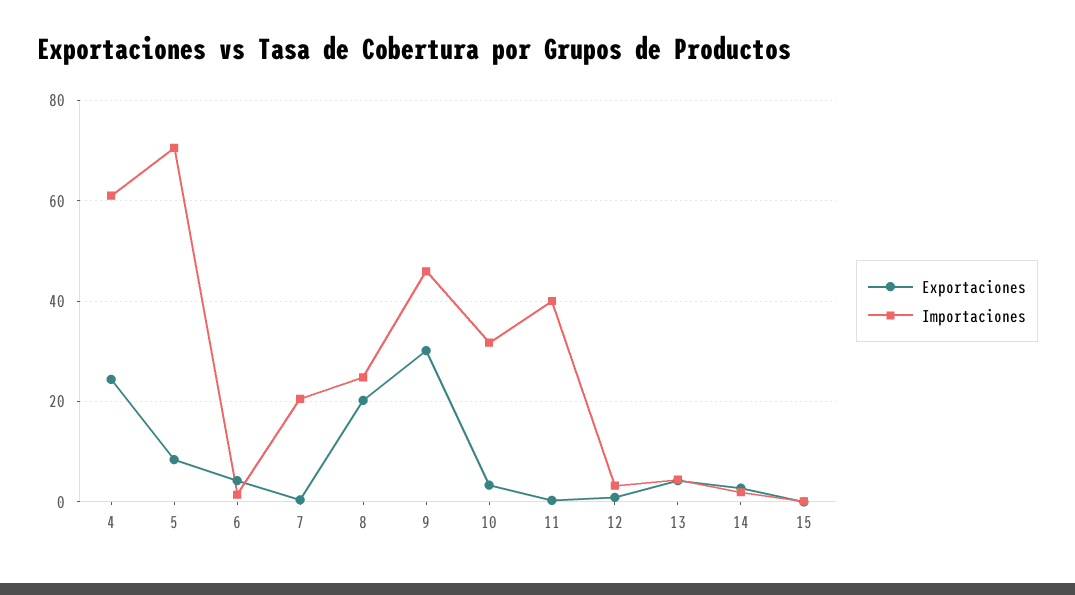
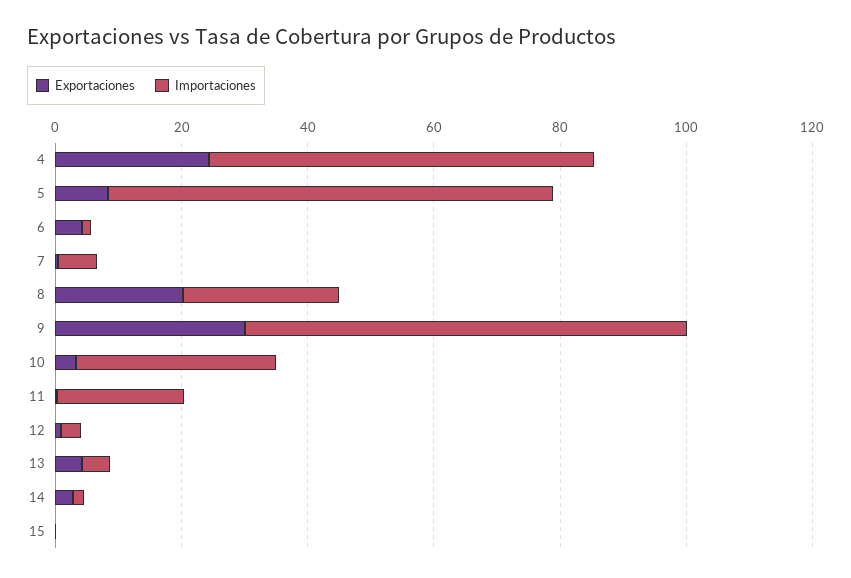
Importaciones, 7: 20 -> 5
Importaciones, 9: 46 -> 70
Importaciones, 11: 40 -> 20

